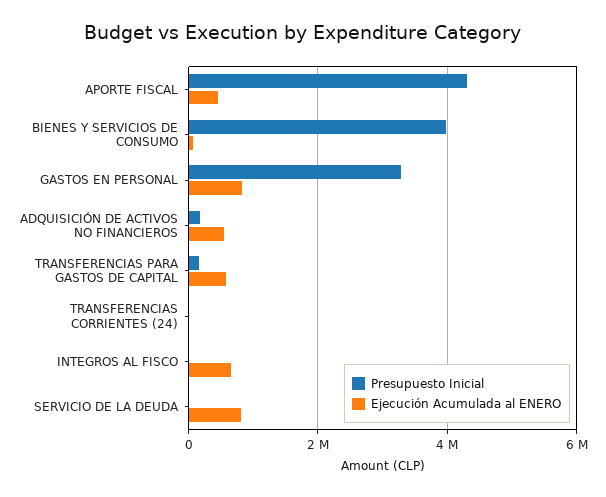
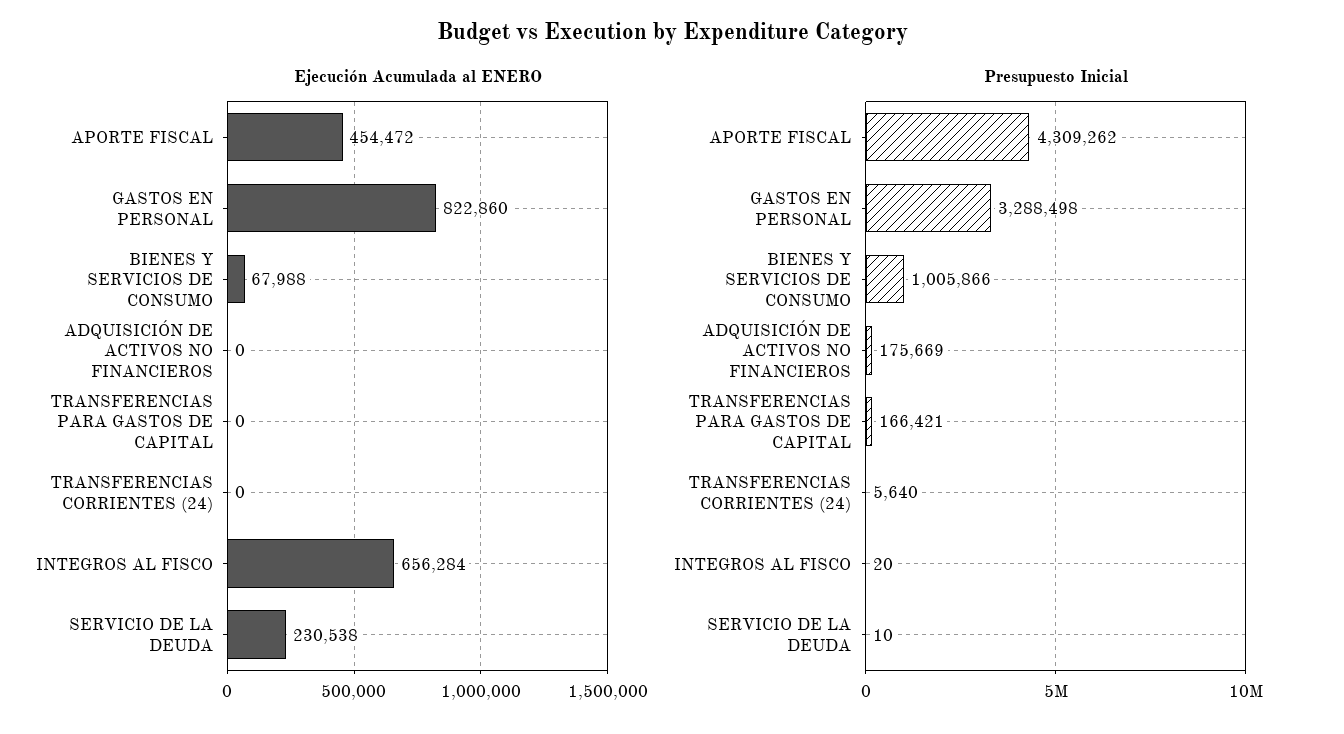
Presupuesto Inicial, BIENES Y SERVICIOS DE CONSUMO: 4000000 -> 1005866
Ejecución Acumulada al ENERO, ADQUISICIÓN DE ACTIVOS NO FINANCIEROS: 600000 -> 0
Ejecución Acumulada al ENERO, TRANSFERENCIAS PARA GASTOS DE CAPITAL: 600000 -> 0
Ejecución Acumulada al ENERO, SERVICIO DE LA DEUDA: 800000 -> 230538

